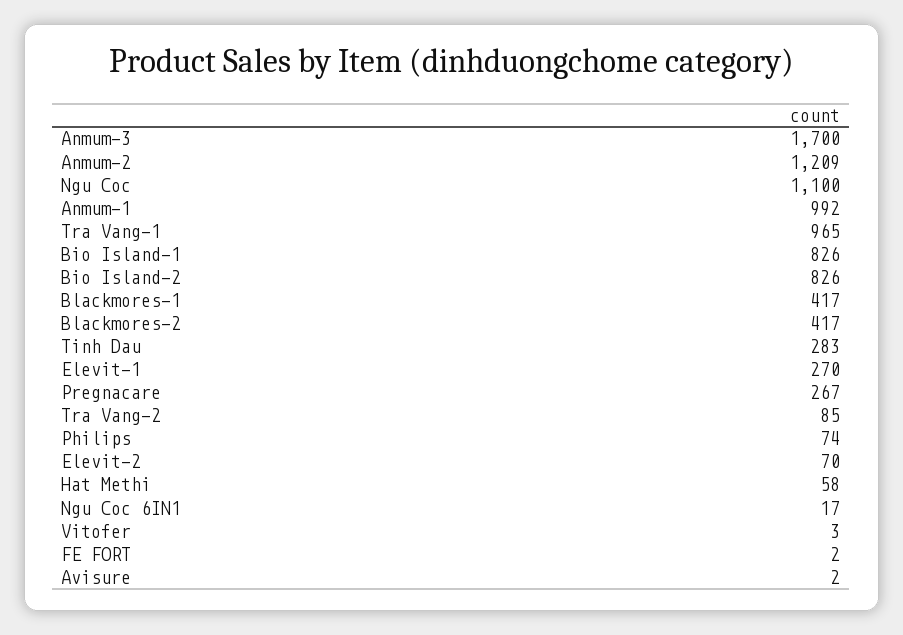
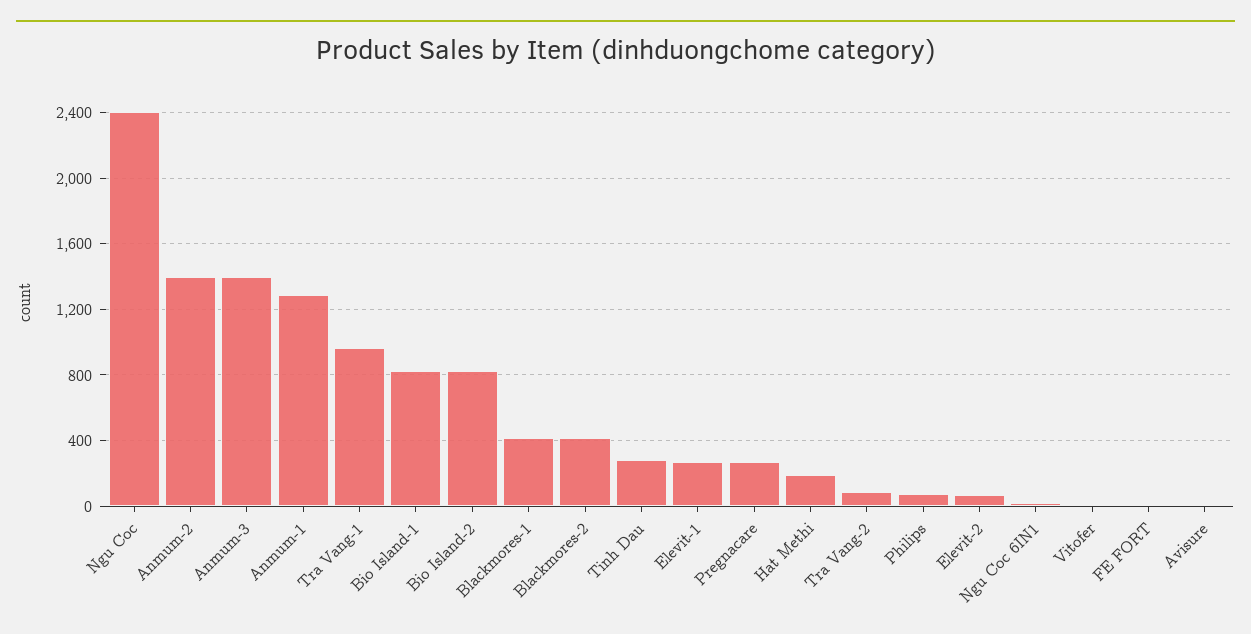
Anmum-3: 1700 -> 1400
Anmum-2: 1209 -> 1400
Ngu Coc: 1100 -> 2400
Anmum-1: 992 -> 1300
Hat Methi: 58 -> 200

